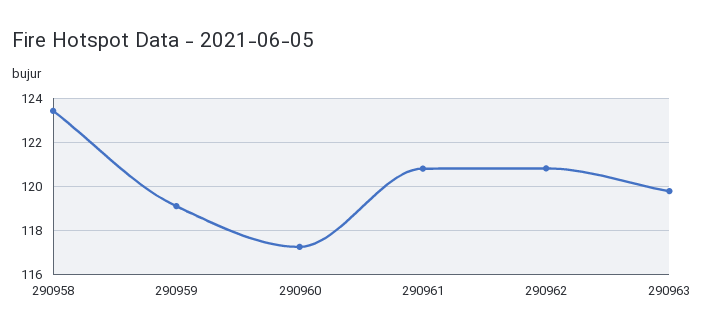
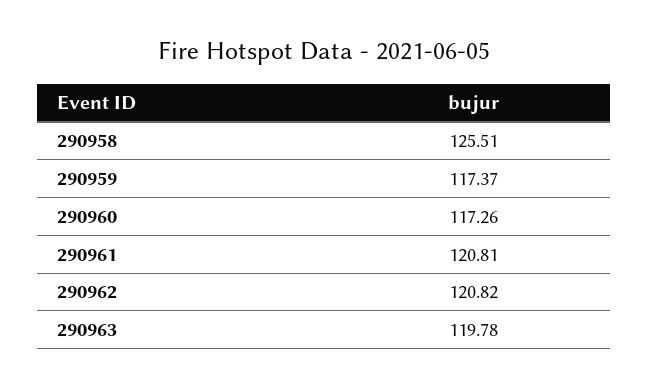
290958: 123.5 -> 125.51
290959: 119 -> 117.37

